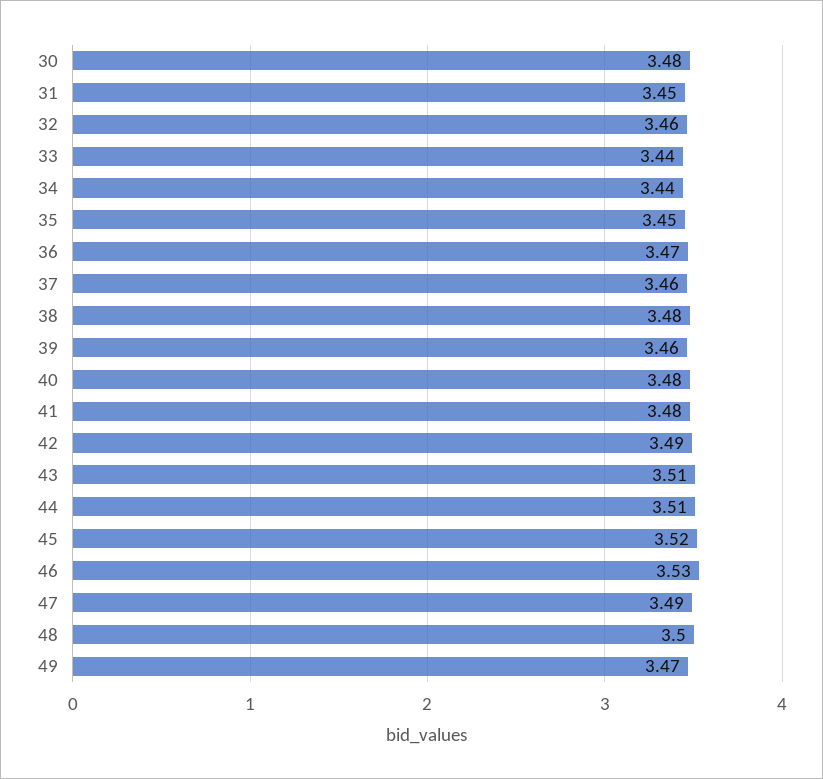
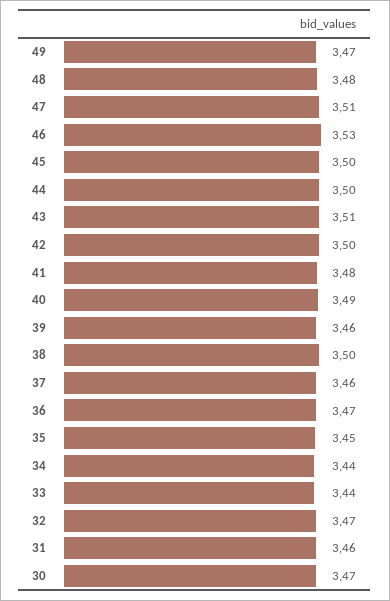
30: 3.48 -> 3.47
31: 3.45 -> 3.46
32: 3.46 -> 3.47
38: 3.48 -> 3.5
40: 3.48 -> 3.49
42: 3.49 -> 3.5
44: 3.51 -> 3.5
45: 3.52 -> 3.5
47: 3.49 -> 3.51
48: 3.5 -> 3.48

